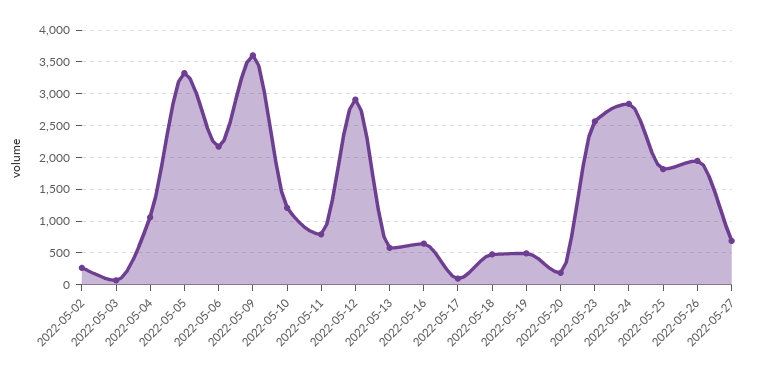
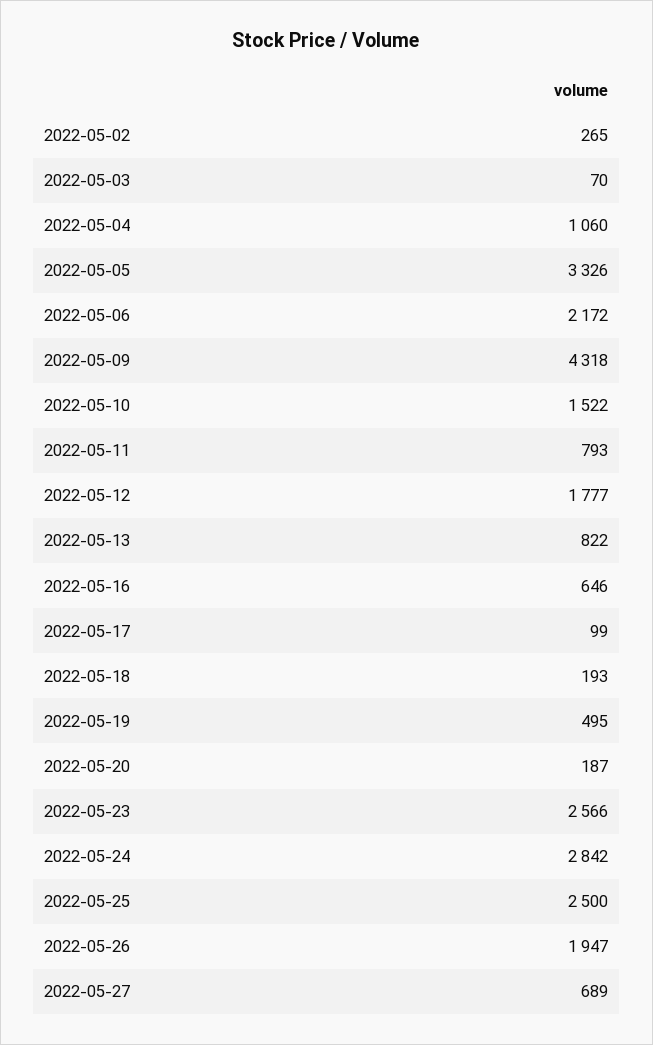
2022-05-09: 3600 -> 4318
2022-05-10: 1200 -> 1522
2022-05-12: 2900 -> 1777
2022-05-13: 600 -> 822
2022-05-18: 500 -> 193
2022-05-25: 1800 -> 2500

